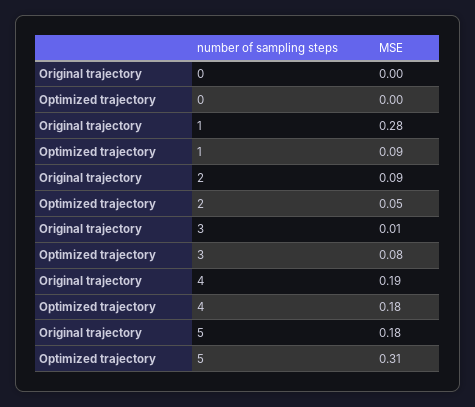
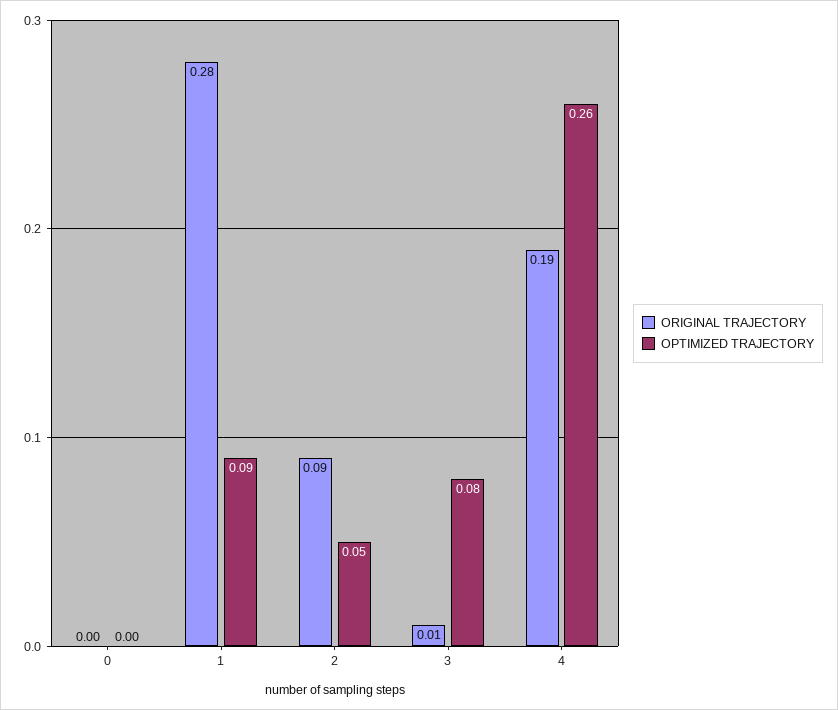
Optimized trajectory, 4: 0.18 -> 0.26
Original trajectory, 5: 0.18 -> none
Optimized trajectory, 5: 0.31 -> none

